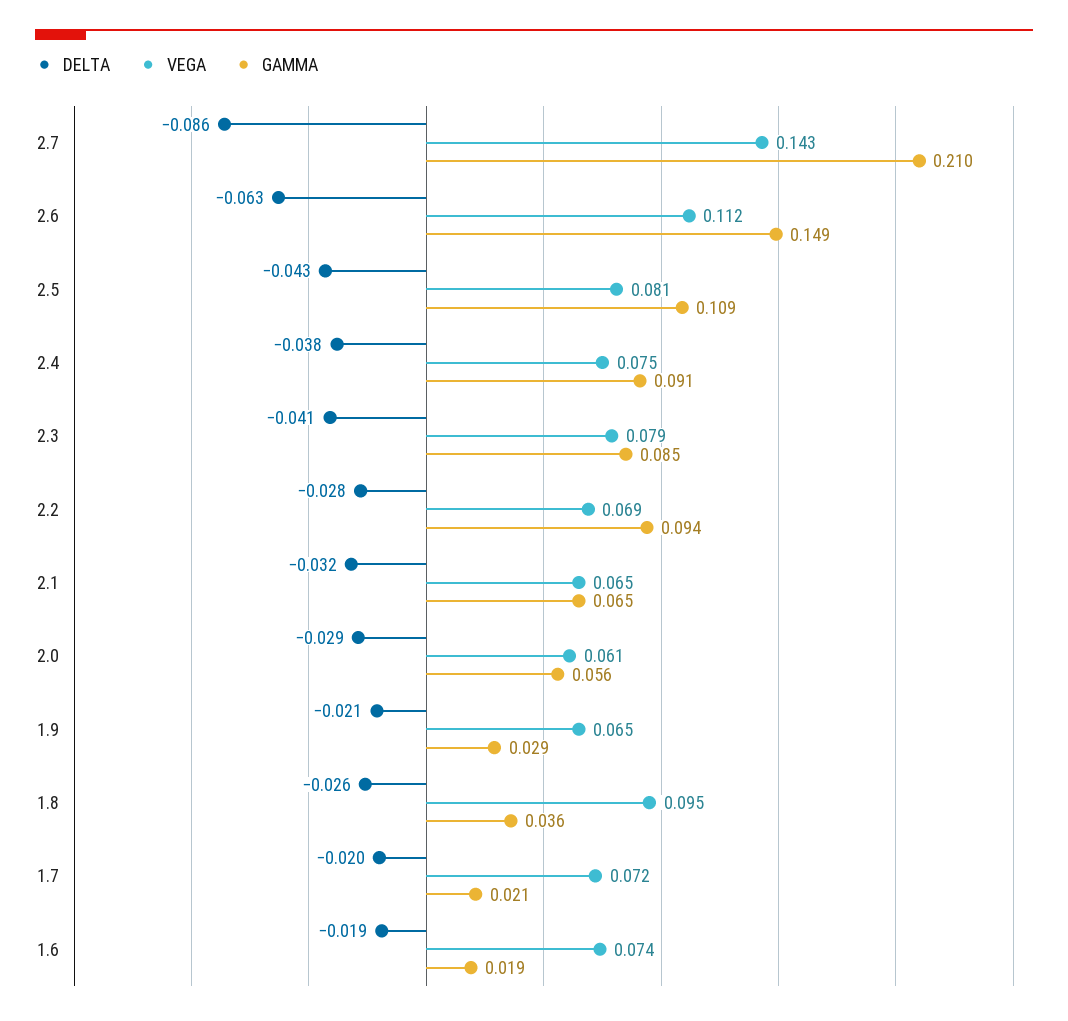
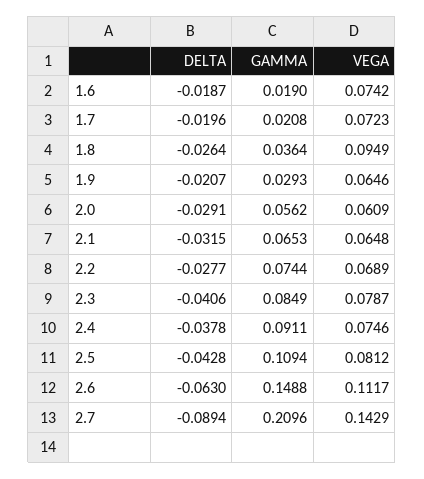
DELTA, 2.7: -0.086 -> -0.0894
GAMMA, 2.2: 0.094 -> 0.0744

